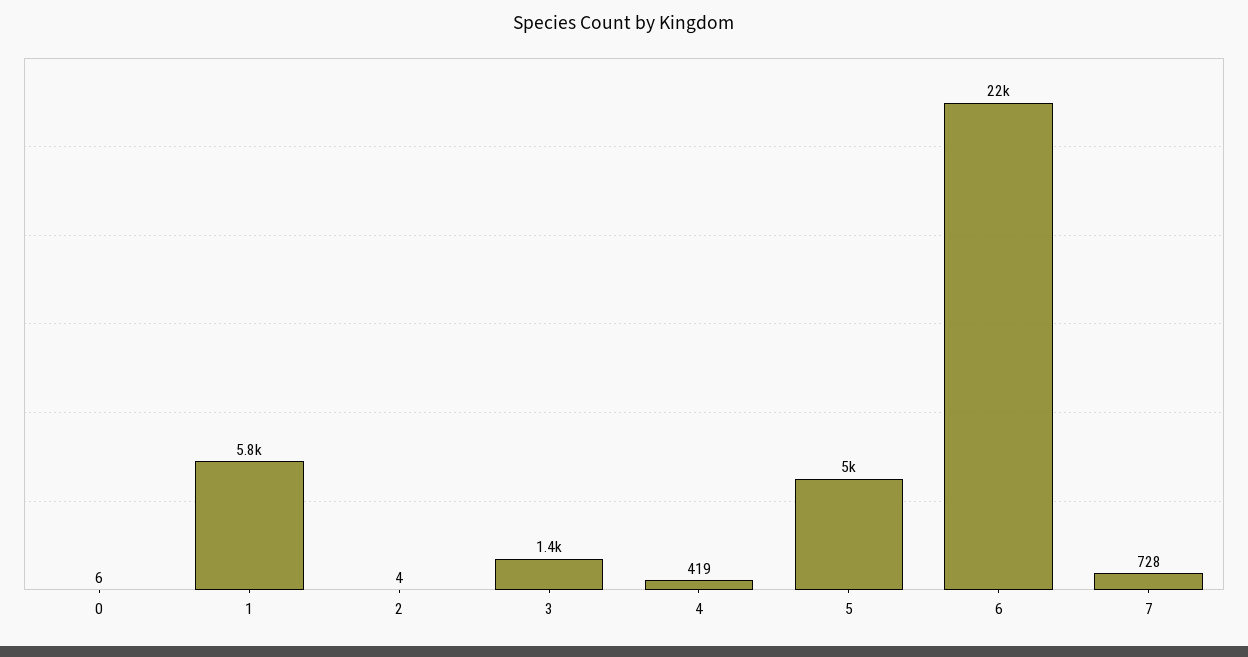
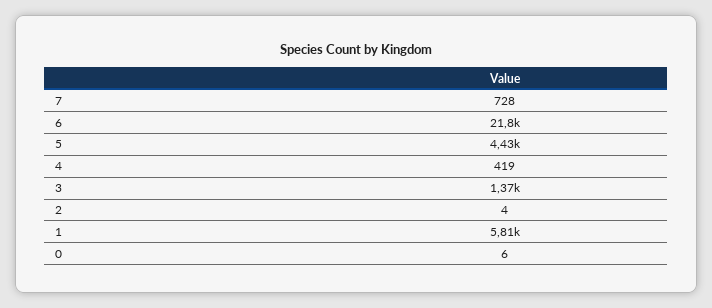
5: 5000 -> 4430

